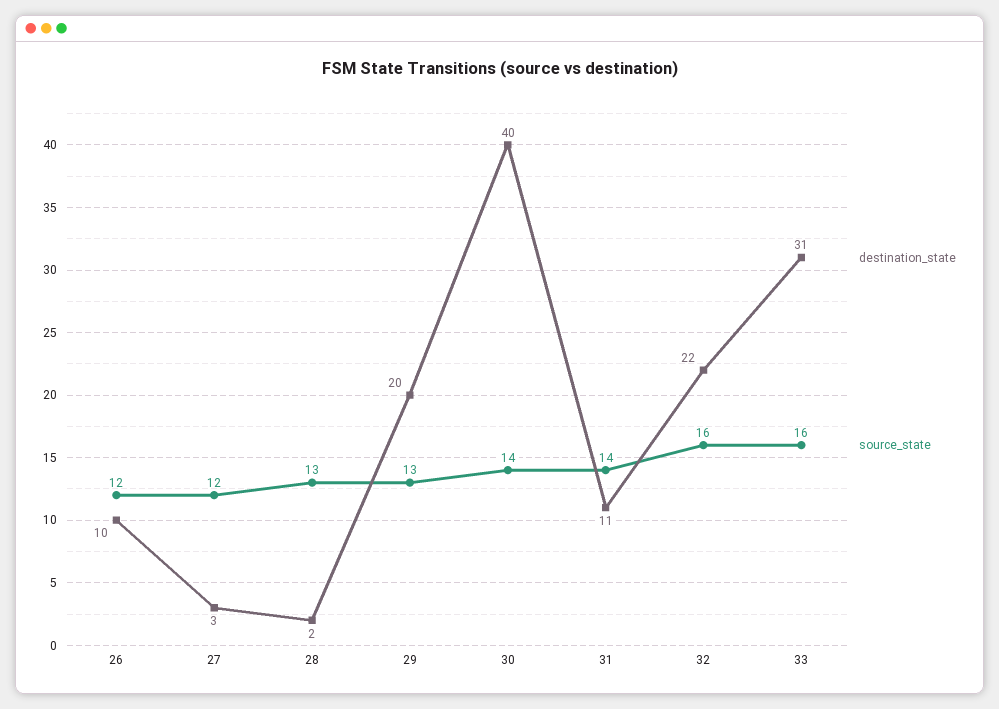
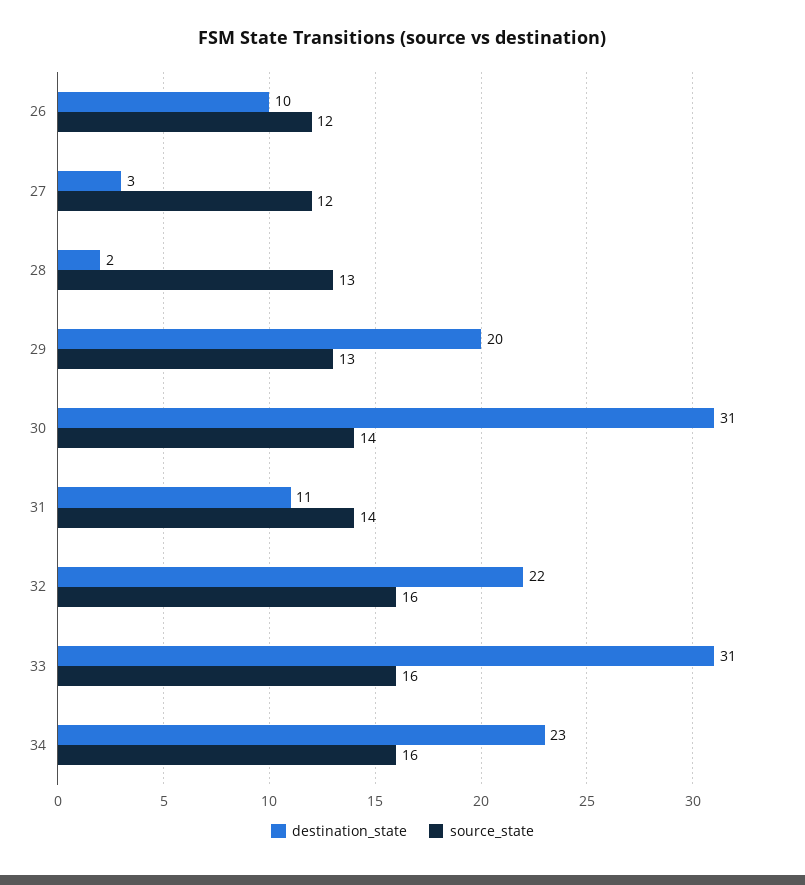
destination_state, 30: 40 -> 31
destination_state, 34: none -> 23
source_state, 34: none -> 16

